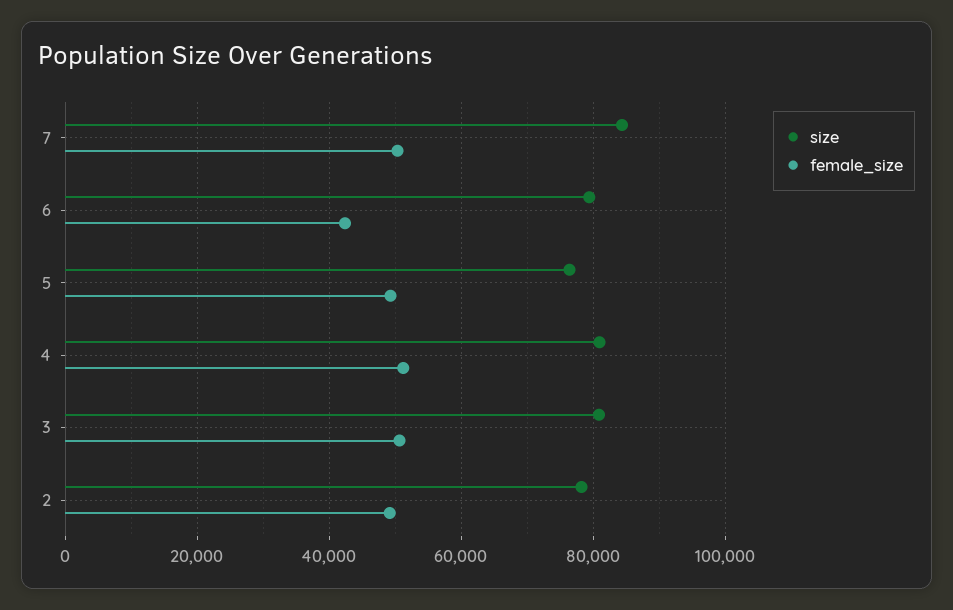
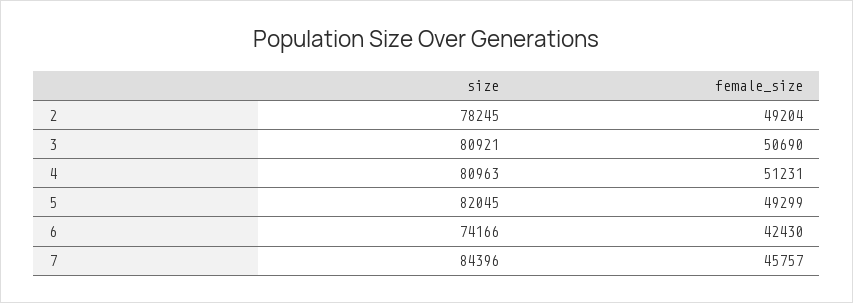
female_size, 7: 50000 -> 45757
size, 6: 80000 -> 74166
size, 5: 76000 -> 82045

